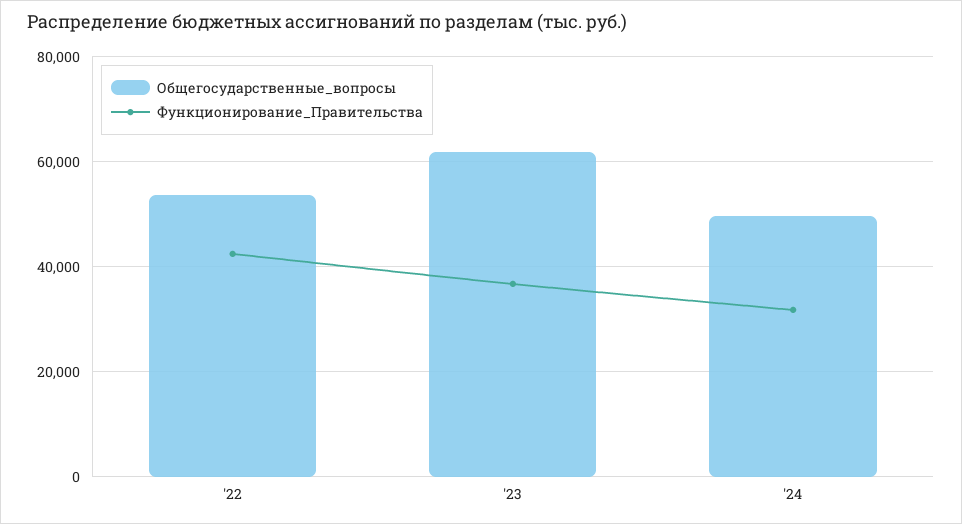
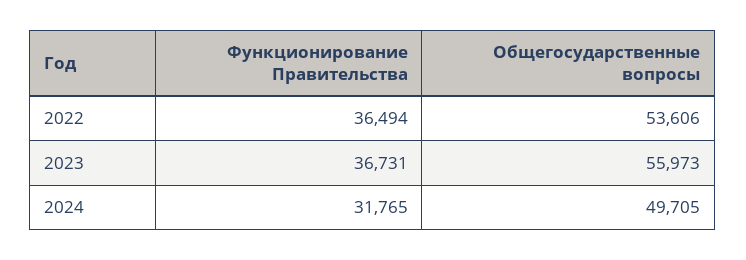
Функционирование_Правительства, '22: 42000 -> 36494
Общегосударственные_вопросы, '23: 62000 -> 55973

